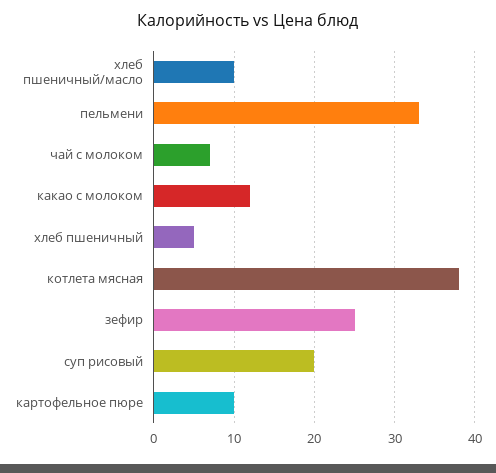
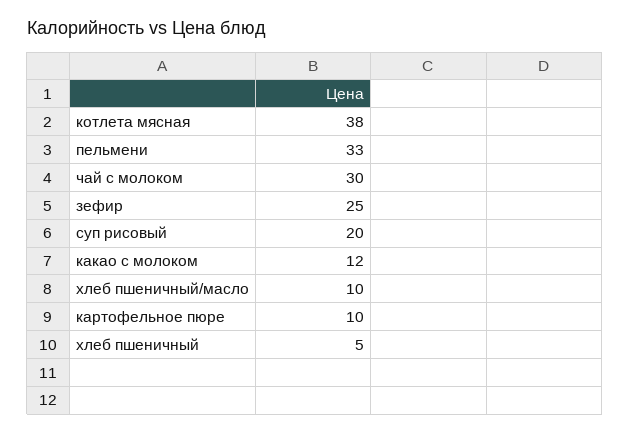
чай с молоком: 7 -> 30

